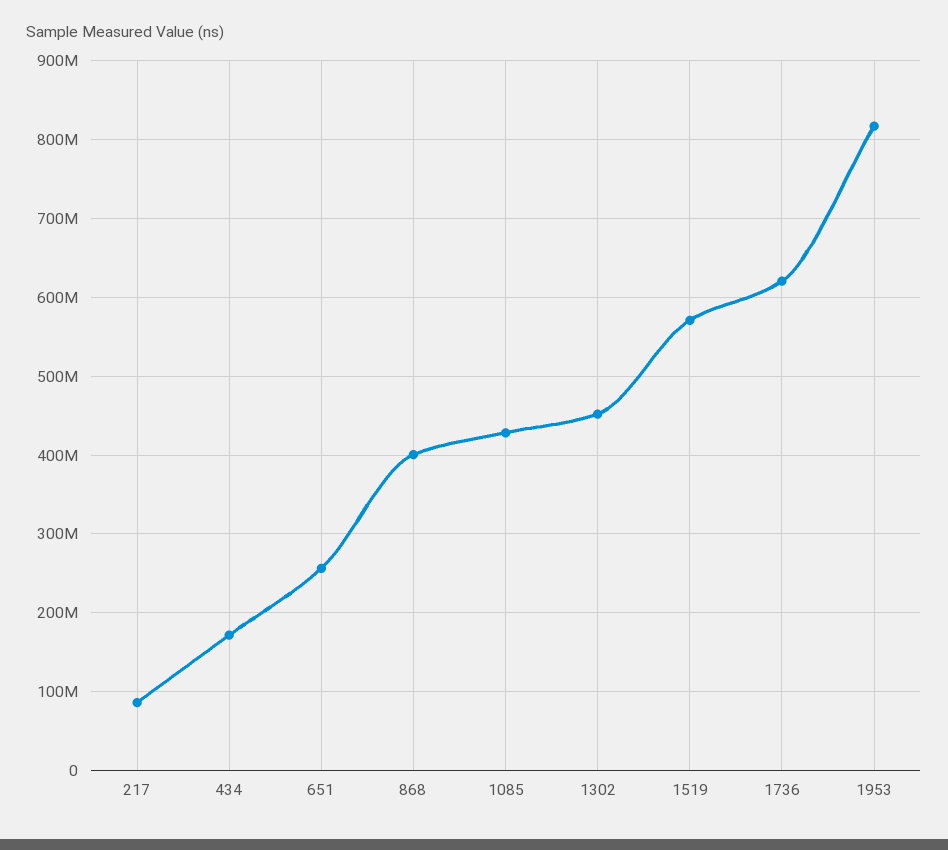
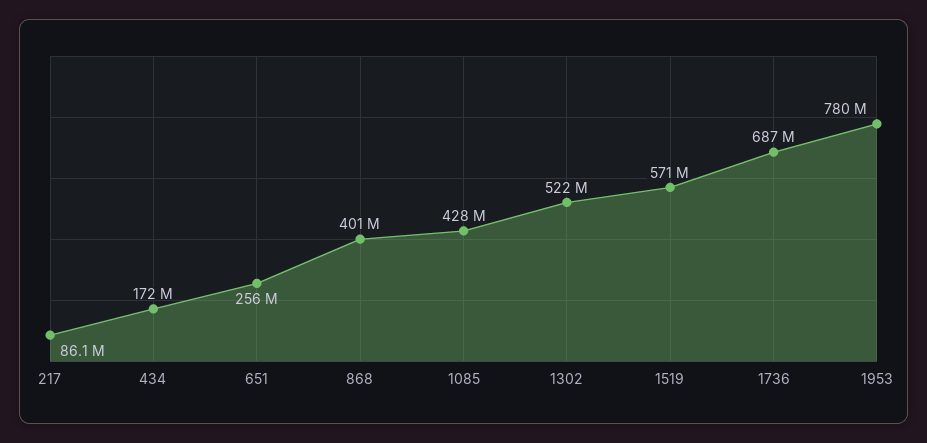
1302: 450000000 -> 522000000
1736: 620000000 -> 687000000
1953: 820000000 -> 780000000

